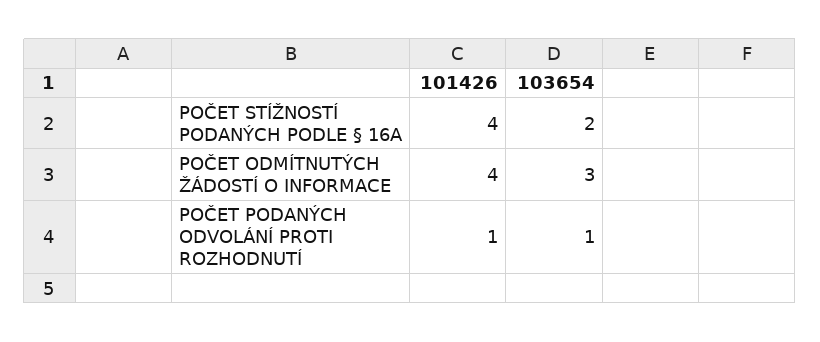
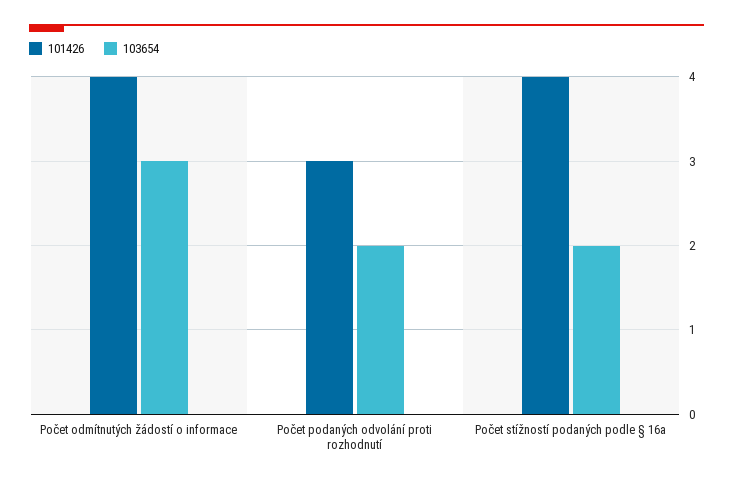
101426, POČET PODANÝCH ODVOLÁNÍ PROTI ROZHODNUTÍ: 1 -> 3
103654, POČET PODANÝCH ODVOLÁNÍ PROTI ROZHODNUTÍ: 1 -> 2

